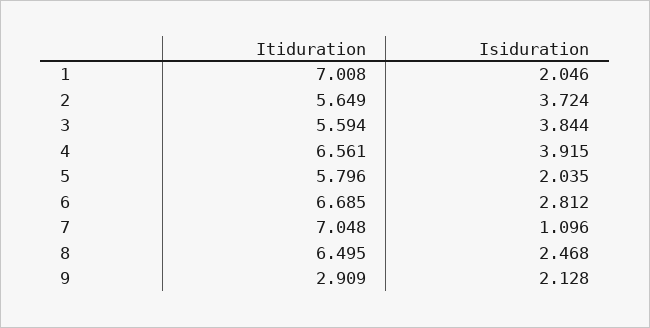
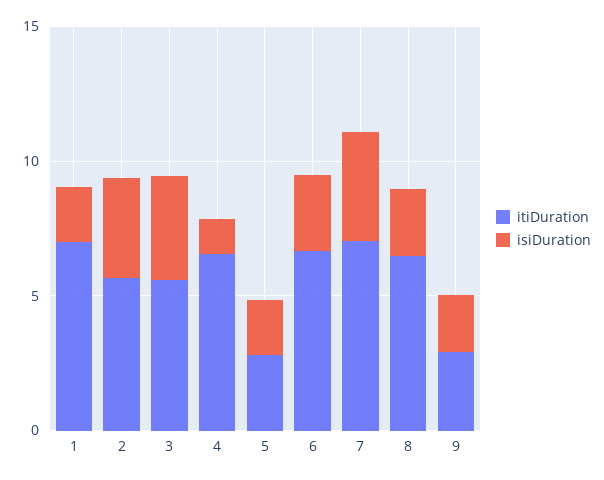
Isiduration, 4: 3.915 -> 1
Itiduration, 5: 5.796 -> 3
Isiduration, 7: 1.096 -> 4

